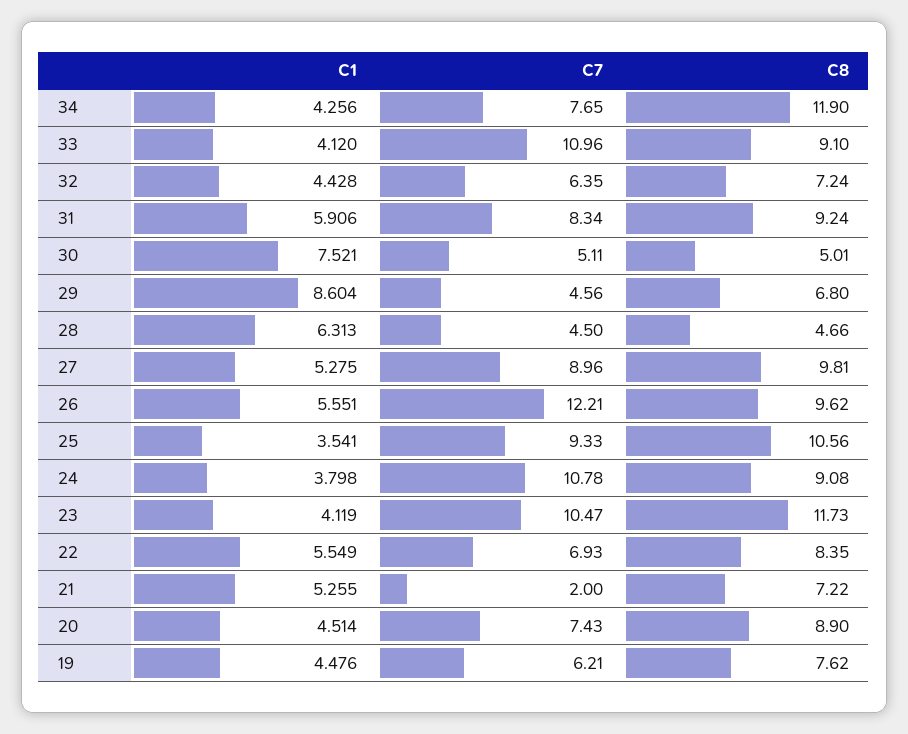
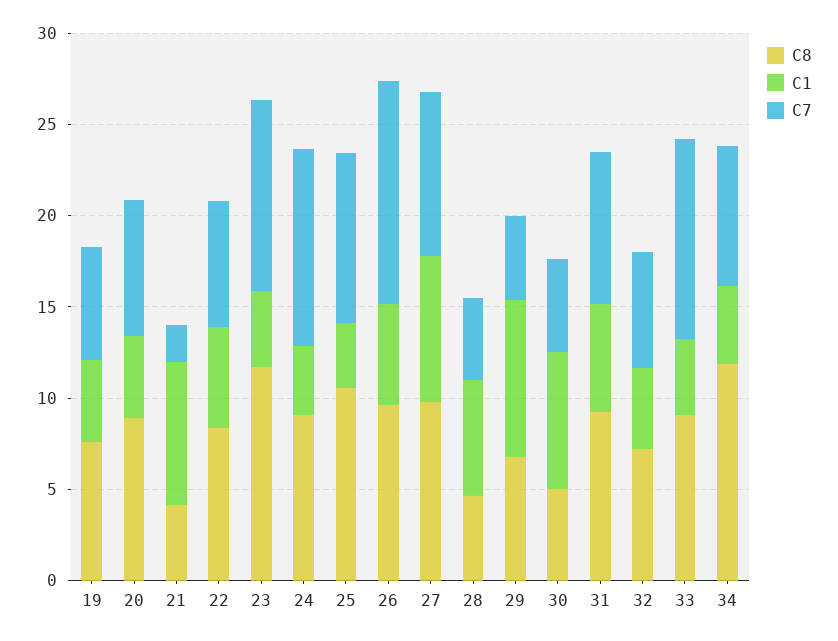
C1, 27: 5.275 -> 8
C1, 21: 5.255 -> 8
C8, 21: 7.22 -> 4

